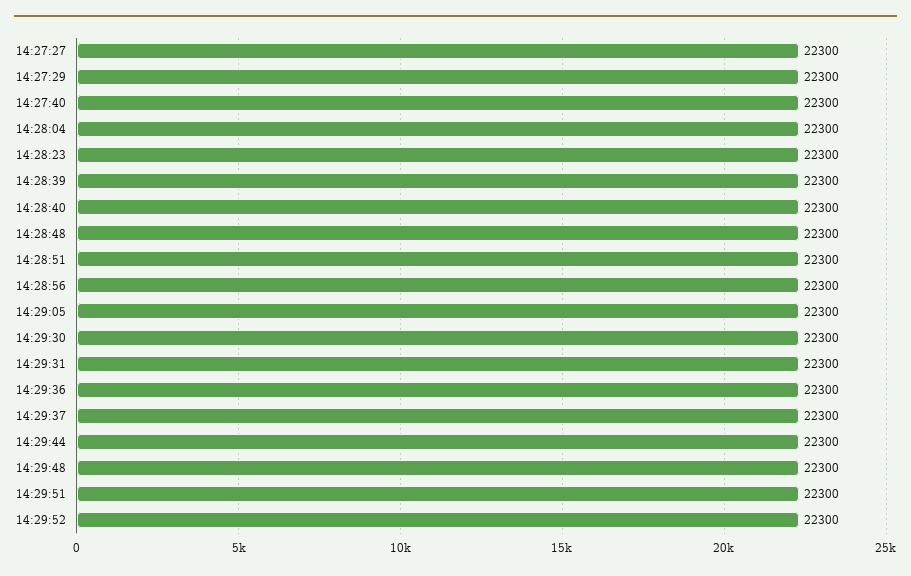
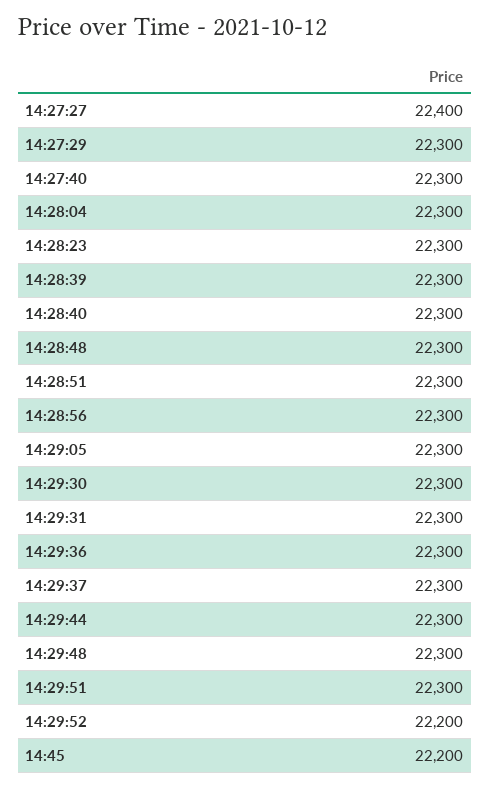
14:27:27: 22300 -> 22400
14:29:52: 22300 -> 22200
14:45: none -> 22200

